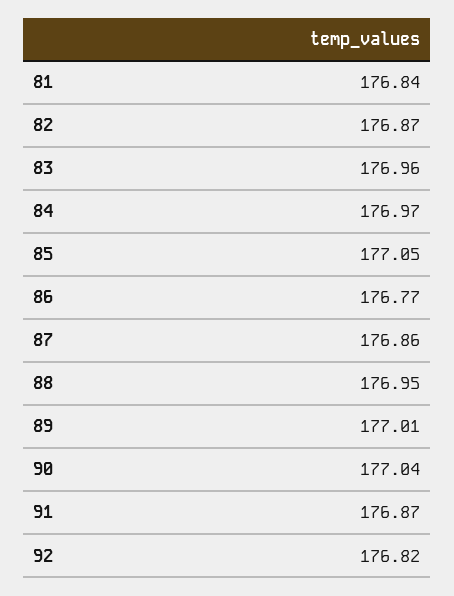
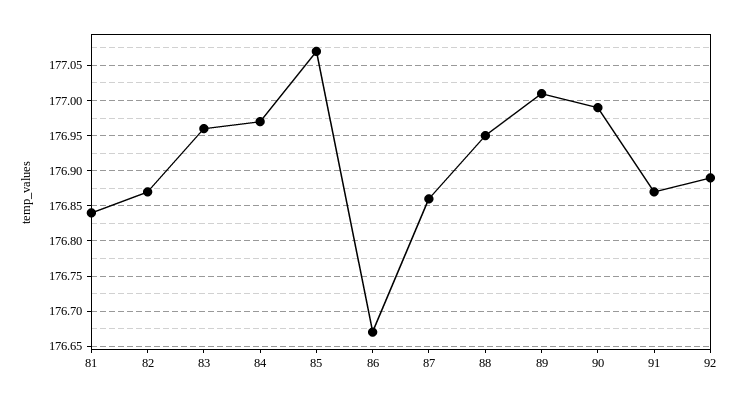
85: 177.05 -> 177.07
86: 176.77 -> 176.67
90: 177.04 -> 176.99
92: 176.82 -> 176.89

